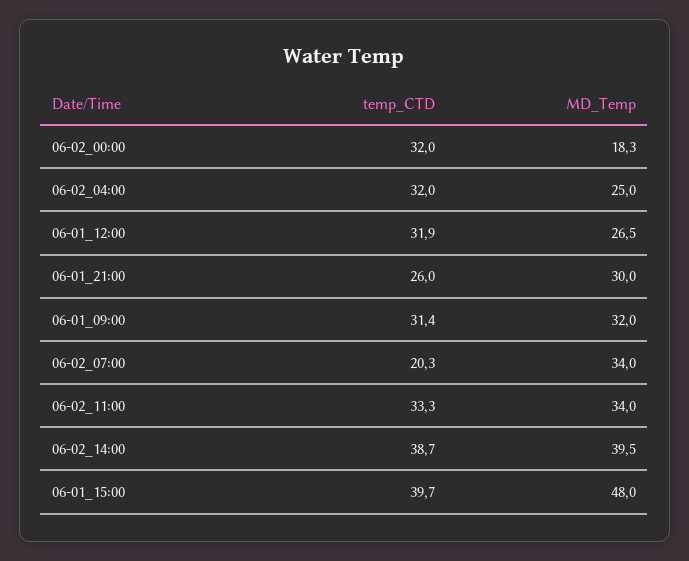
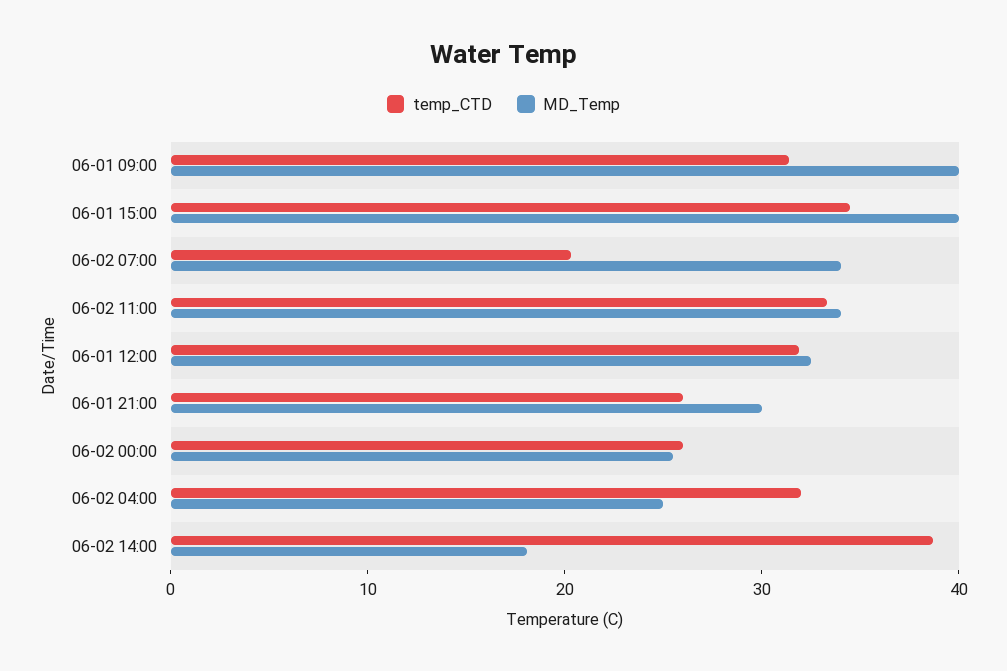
temp_CTD, 06-02_00:00: 32 -> 26
MD_Temp, 06-02_00:00: 18.3 -> 26
MD_Temp, 06-01_12:00: 26.5 -> 32
MD_Temp, 06-01_09:00: 32 -> 40
MD_Temp, 06-02_14:00: 39.5 -> 18
temp_CTD, 06-01_15:00: 39.7 -> 34
MD_Temp, 06-01_15:00: 48 -> 40

